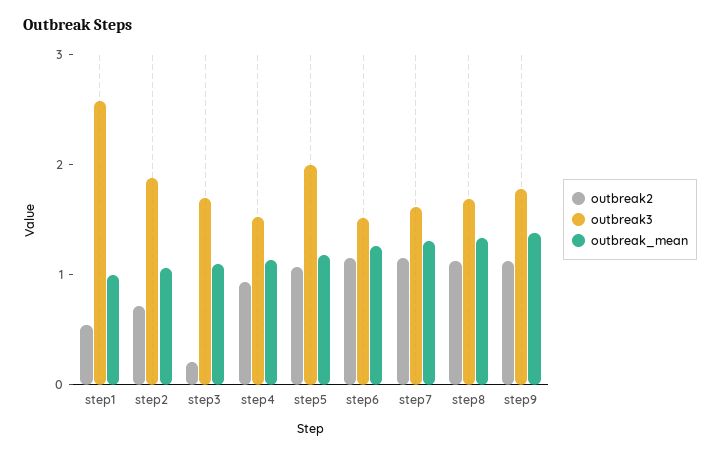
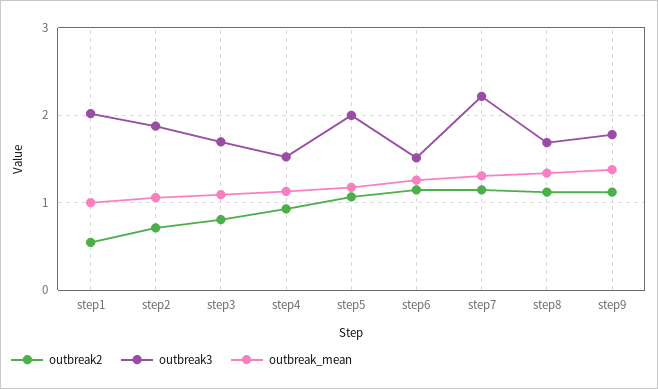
outbreak3, step1: 2.6 -> 2
outbreak2, step3: 0.2 -> 0.8
outbreak3, step7: 1.6 -> 2.2

